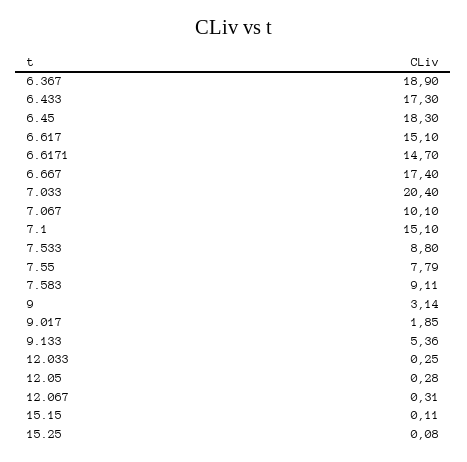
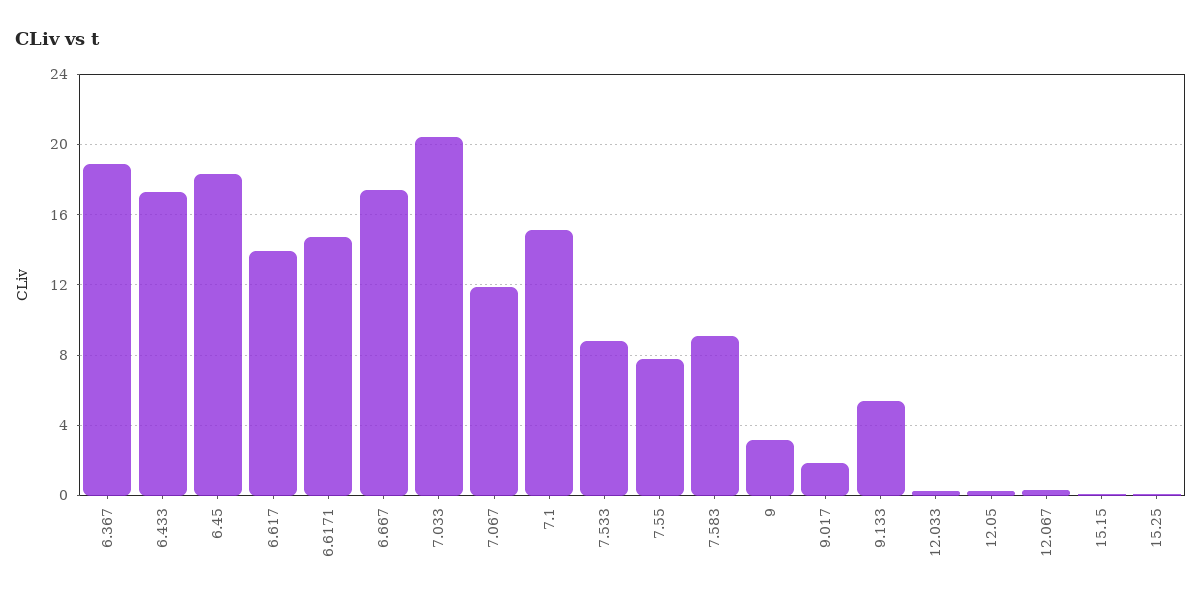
6.617: 15.1 -> 14
7.067: 10.1 -> 12

